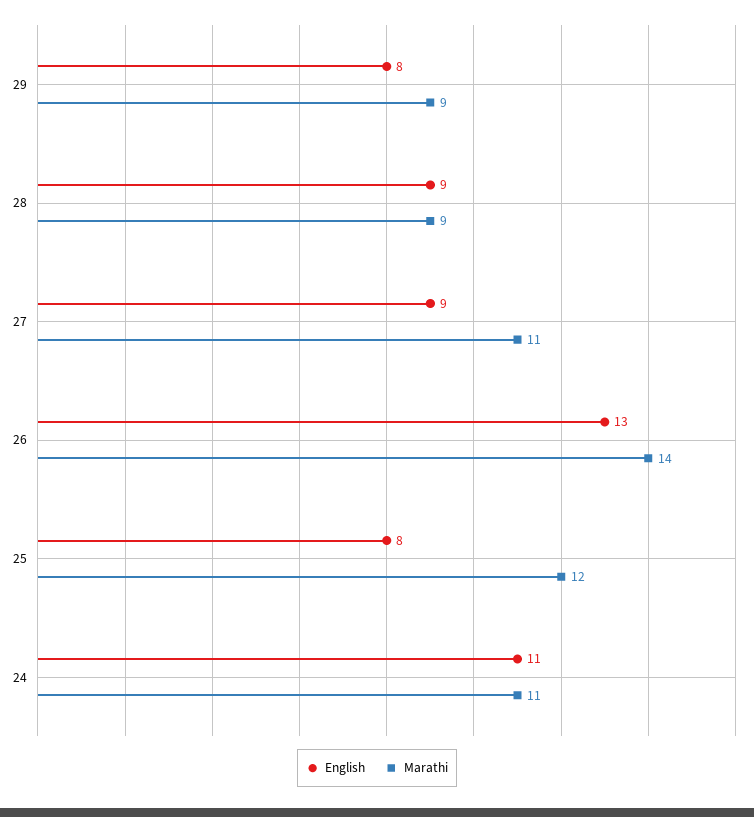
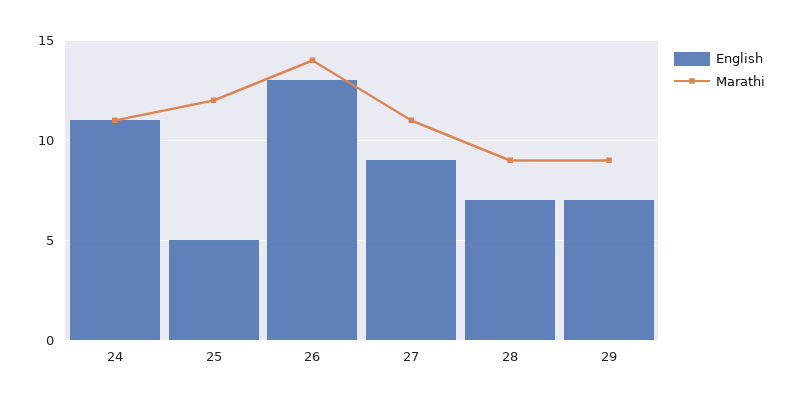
English, 29: 8 -> 7
English, 28: 9 -> 7
English, 25: 8 -> 5

